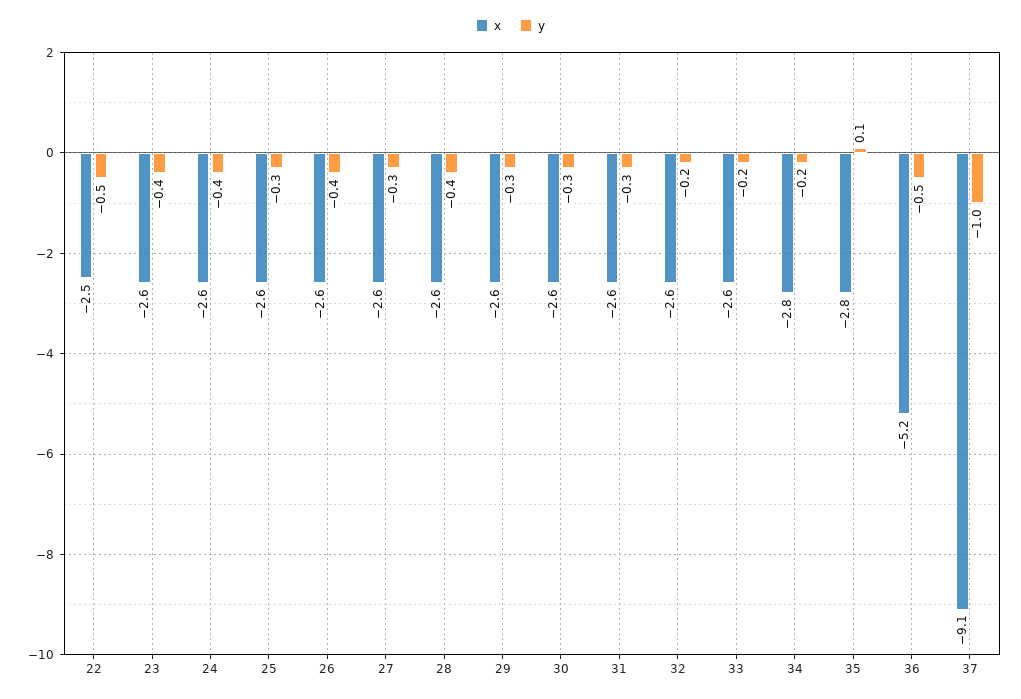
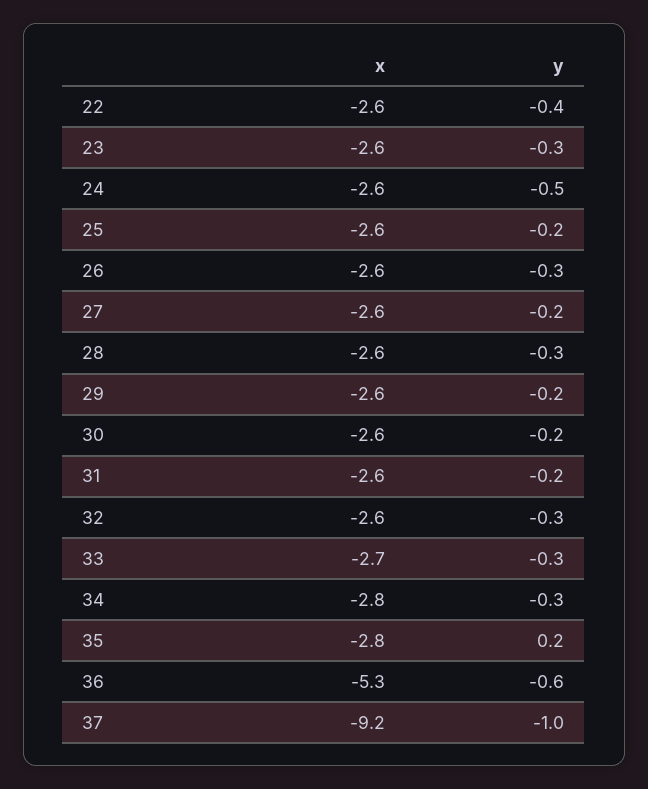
x, 22: -2.5 -> -2.6
y, 22: -0.5 -> -0.4
y, 23: -0.4 -> -0.3
y, 24: -0.4 -> -0.5
y, 25: -0.3 -> -0.2
y, 26: -0.4 -> -0.3
y, 27: -0.3 -> -0.2
y, 28: -0.4 -> -0.3
y, 29: -0.3 -> -0.2
y, 30: -0.3 -> -0.2
y, 31: -0.3 -> -0.2
y, 32: -0.2 -> -0.3
x, 33: -2.6 -> -2.7
y, 33: -0.2 -> -0.3
y, 34: -0.2 -> -0.3
y, 35: 0.1 -> 0.2
x, 36: -5.2 -> -5.3
y, 36: -0.5 -> -0.6
x, 37: -9.1 -> -9.2

